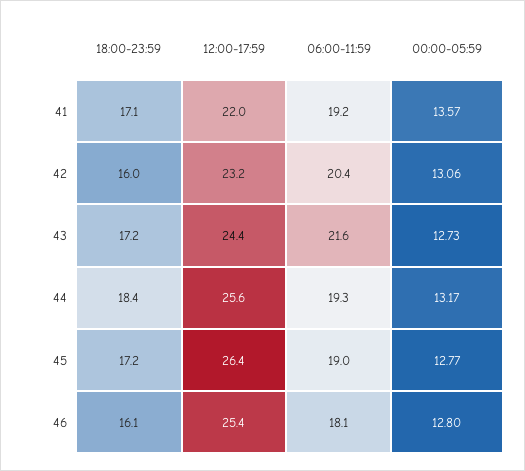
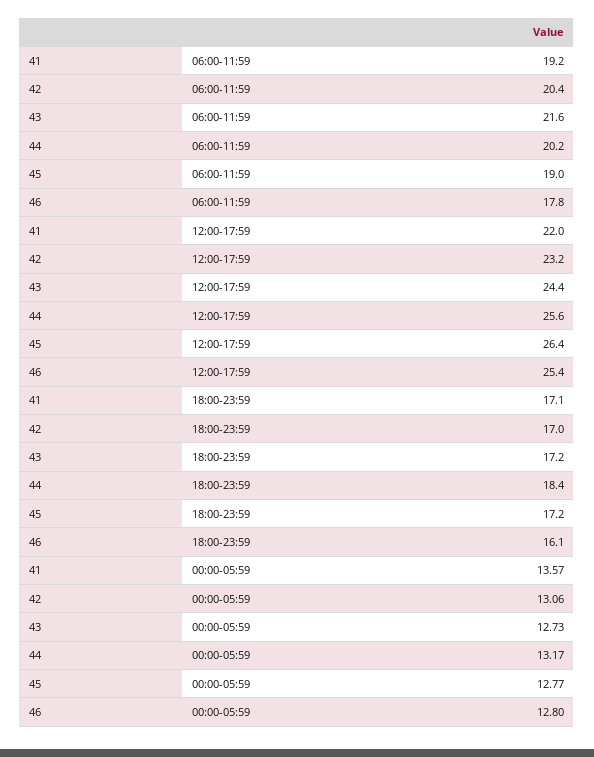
18:00-23:59, 42: 16 -> 17
06:00-11:59, 44: 19.3 -> 20.2
06:00-11:59, 46: 18.1 -> 17.8

